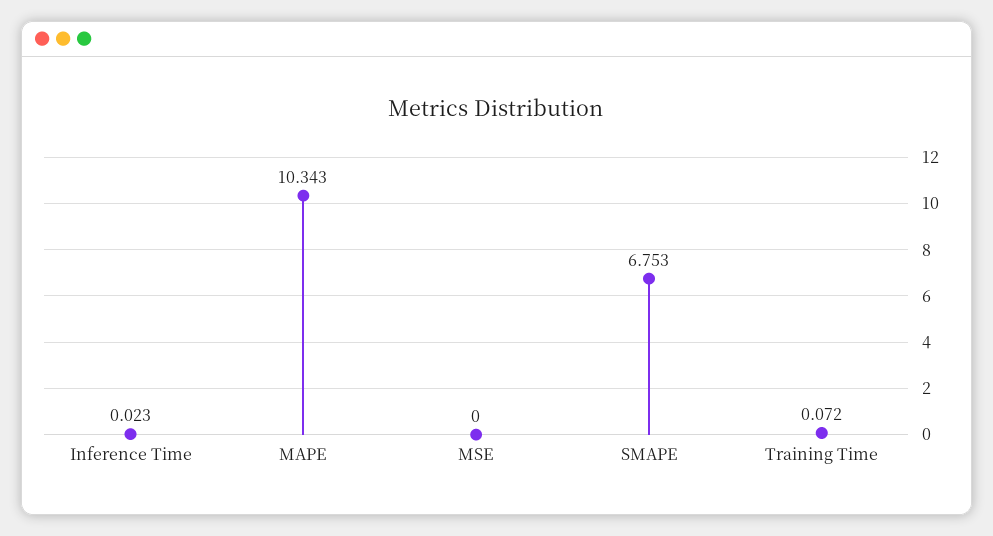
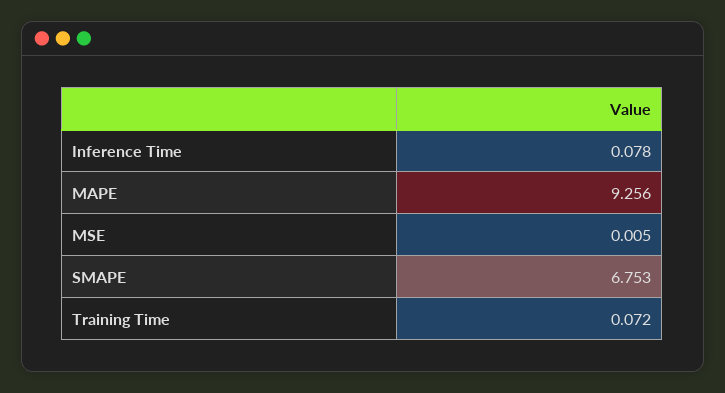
Inference Time: 0.023 -> 0.078
MAPE: 10.343 -> 9.256
MSE: 0 -> 0.005

